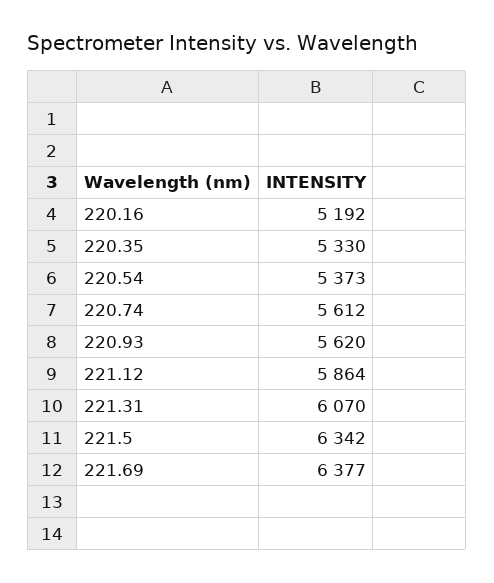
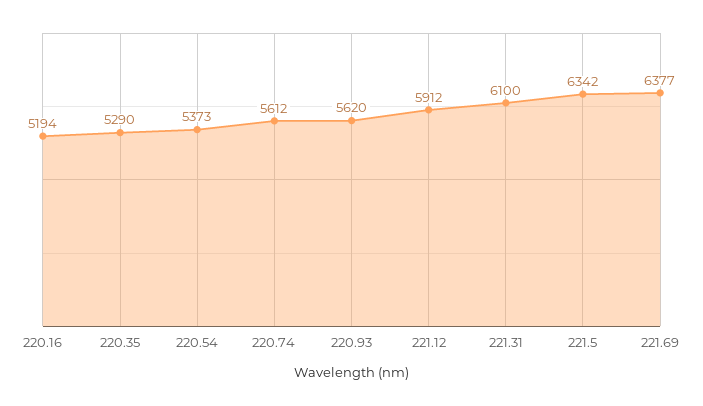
220.16: 5192 -> 5194
220.35: 5330 -> 5290
221.12: 5864 -> 5912
221.31: 6070 -> 6100

